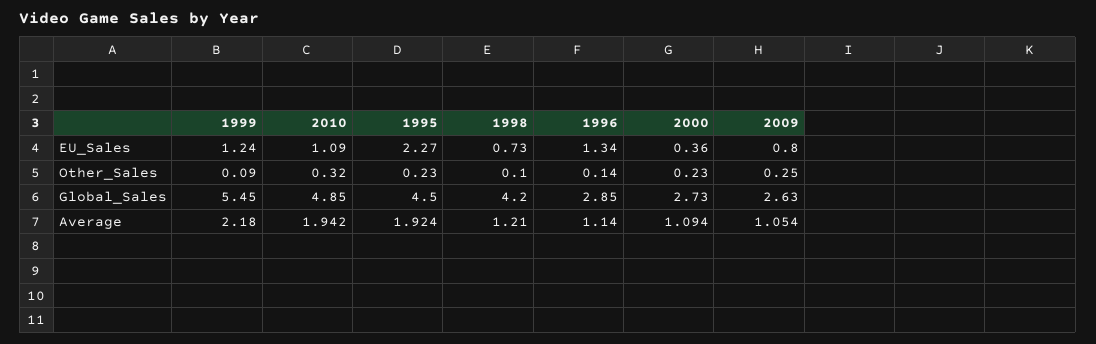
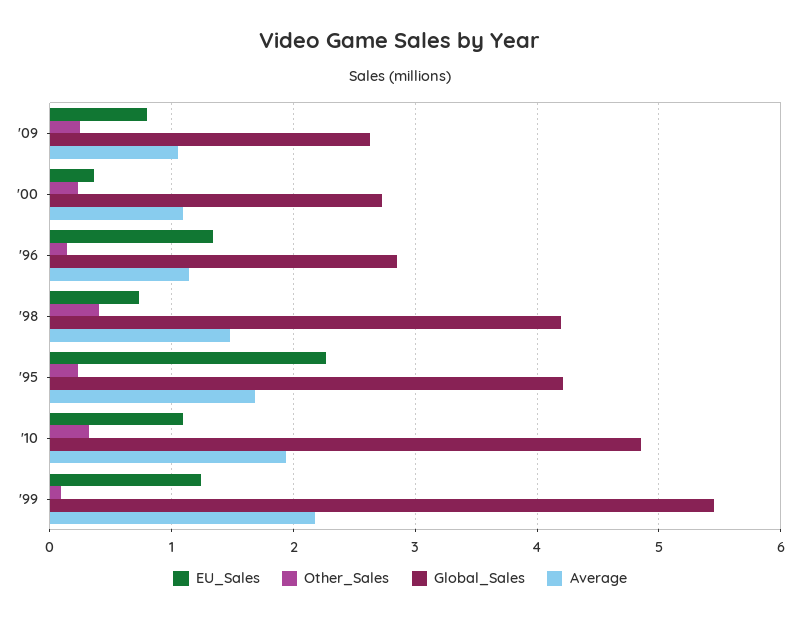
Other_Sales, 1998: 0.1 -> 0.4
Global_Sales, 1995: 4.5 -> 4.2
Average, 1995: 1.924 -> 1.7
Average, 1998: 1.21 -> 1.5

